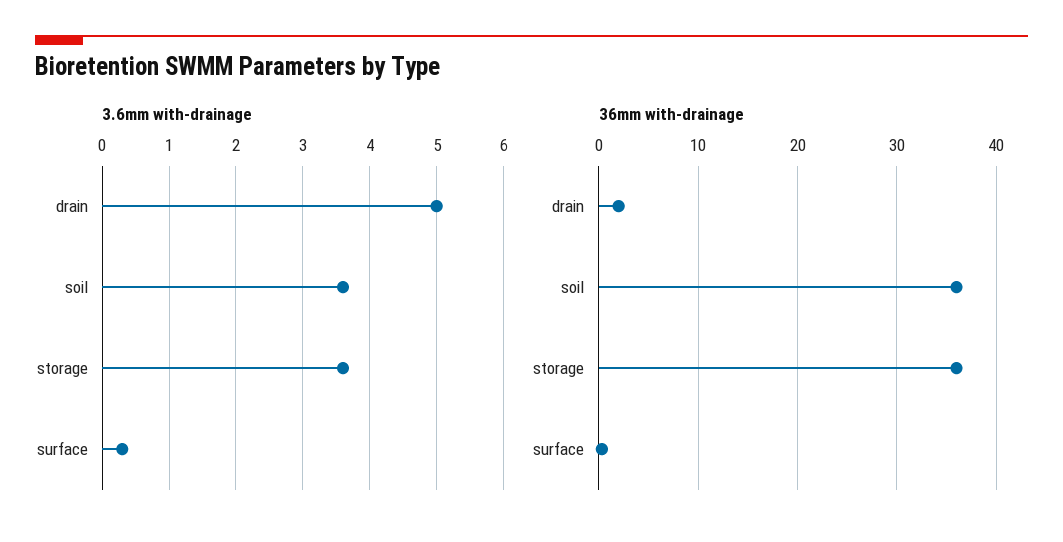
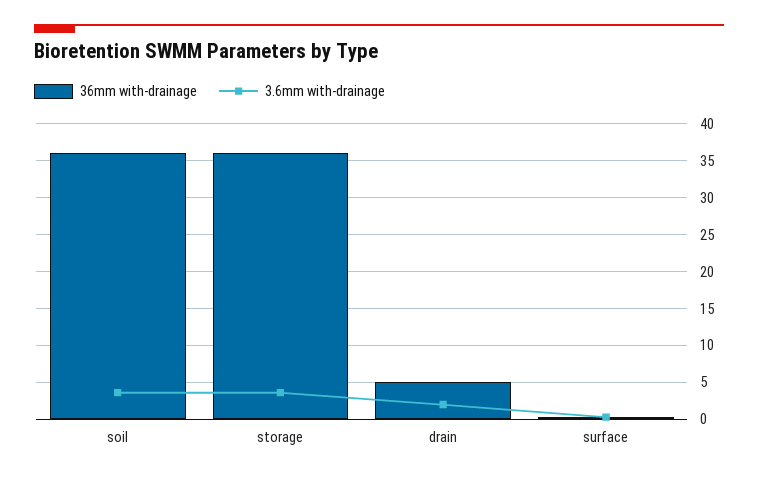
3.6mm with-drainage, drain: 5 -> 2
36mm with-drainage, drain: 2 -> 5

